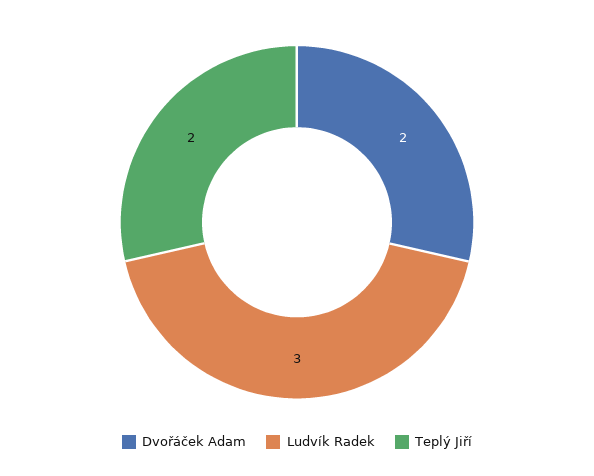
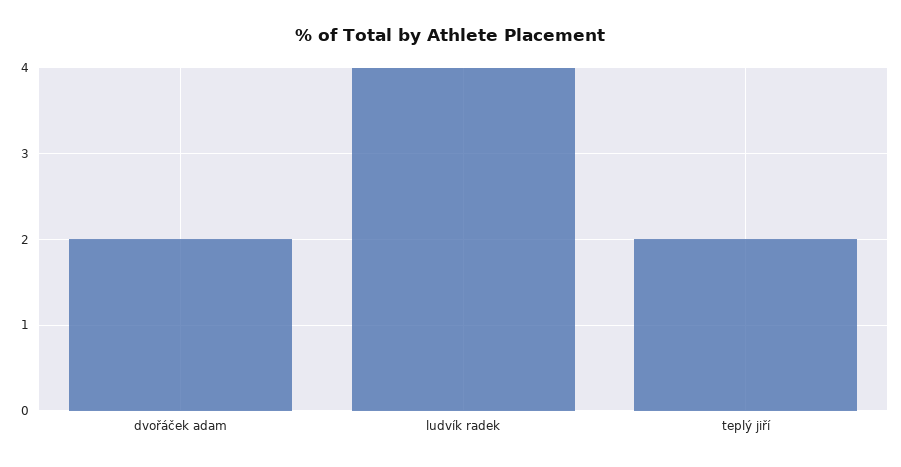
Ludvík Radek: 3 -> 4

